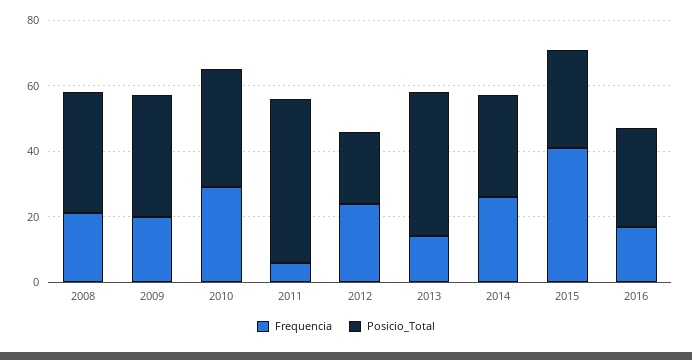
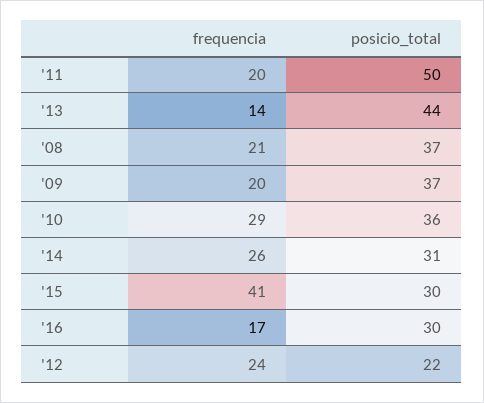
Frequencia, 2011: 5 -> 20

